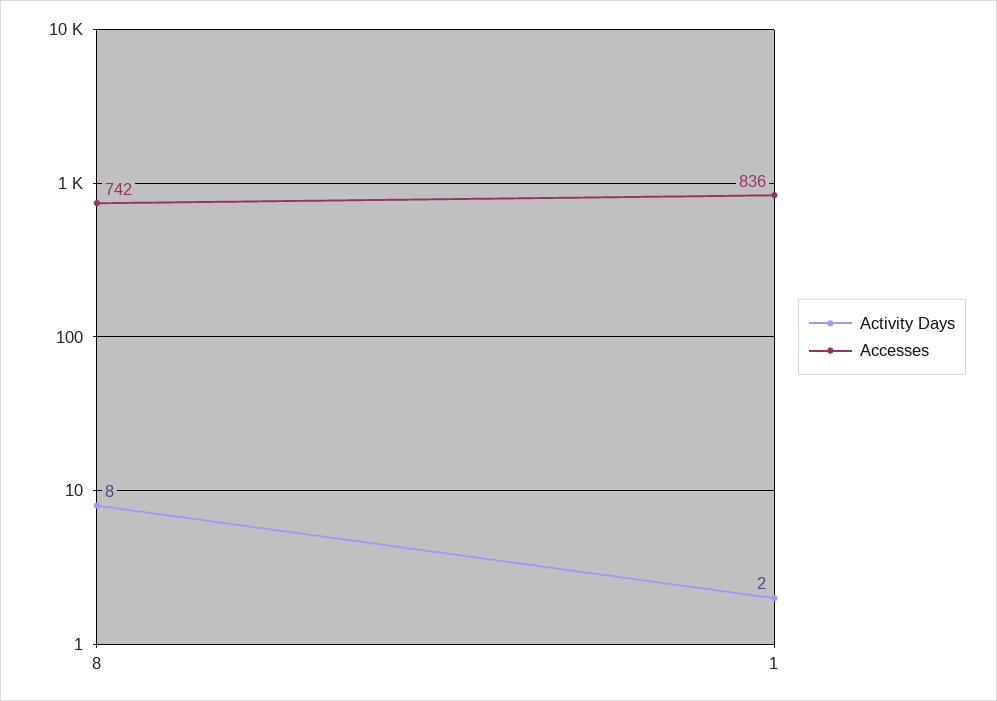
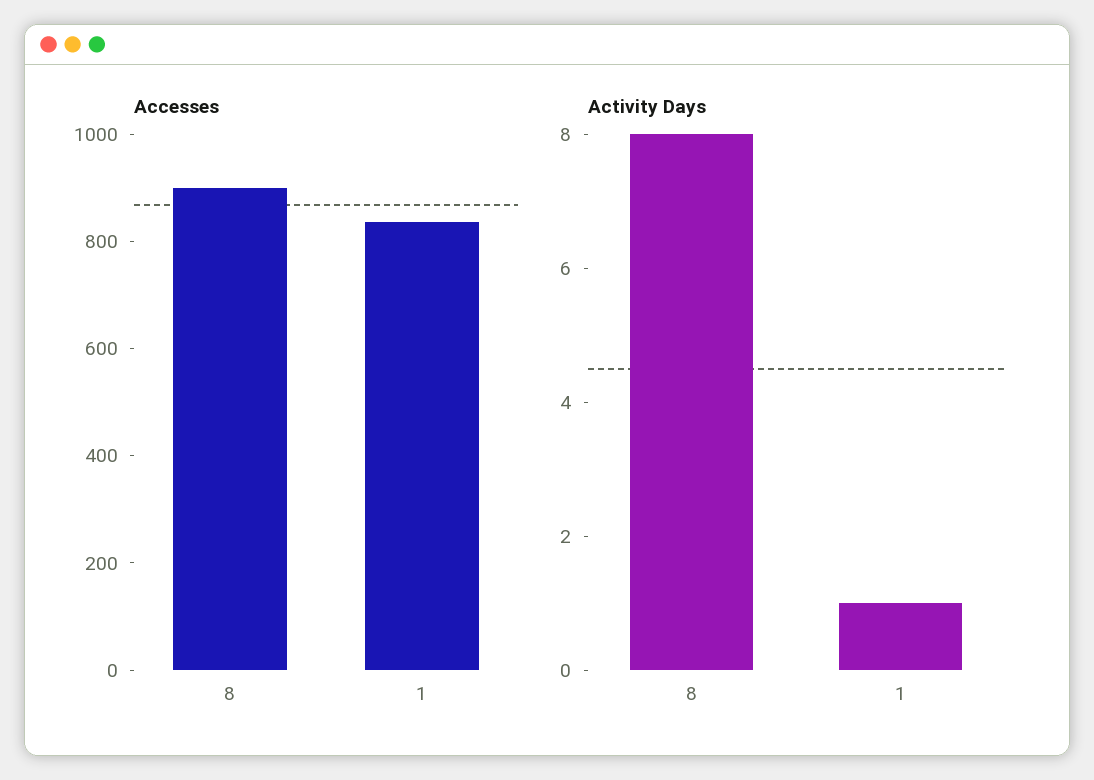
Accesses, 8: 742 -> 900
Activity Days, 1: 2 -> 1

